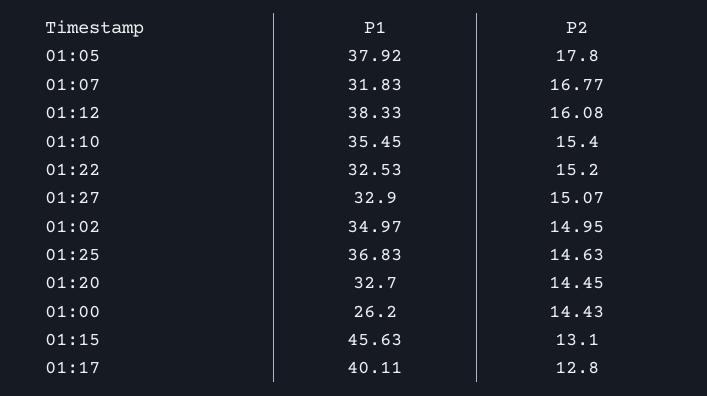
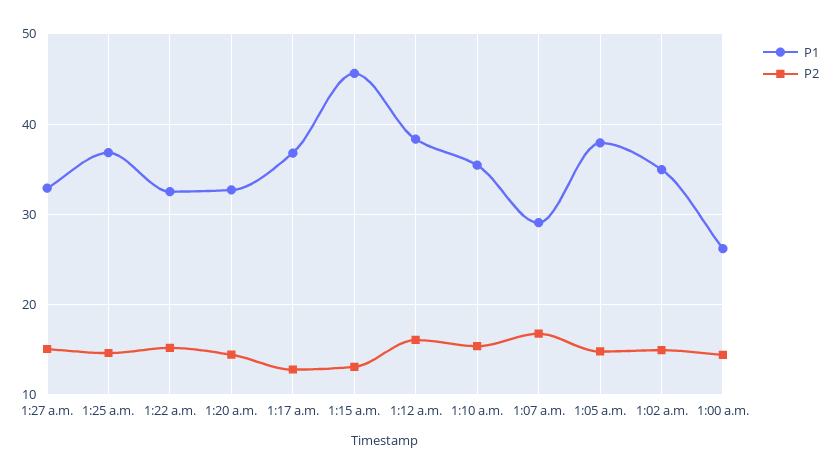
P2, 01:05: 17.8 -> 15
P1, 01:07: 31.83 -> 29
P1, 01:17: 40.11 -> 37

